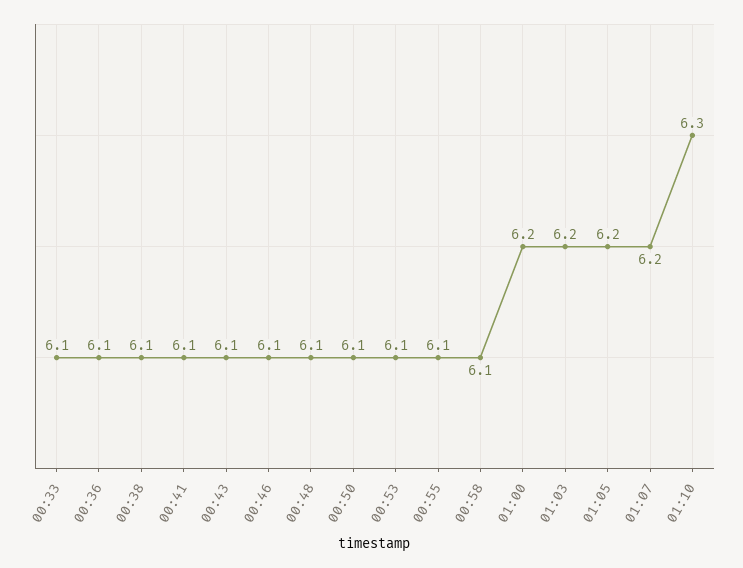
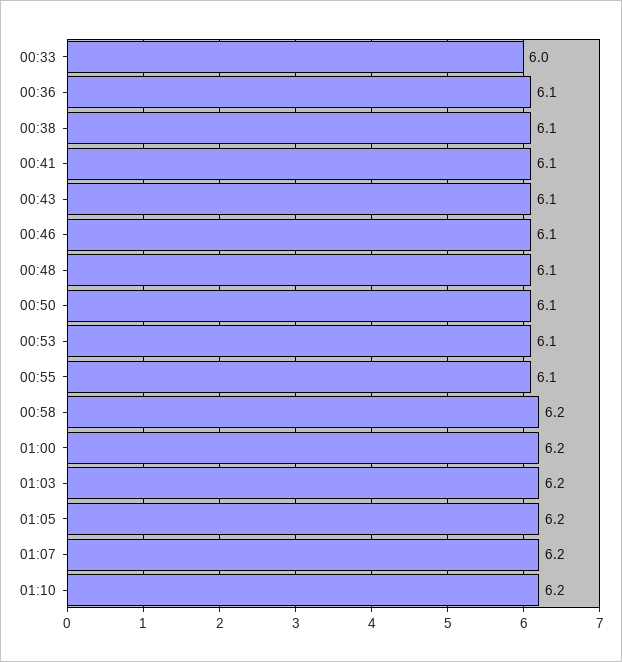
00:33: 6.1 -> 6
00:58: 6.1 -> 6.2
01:10: 6.3 -> 6.2

